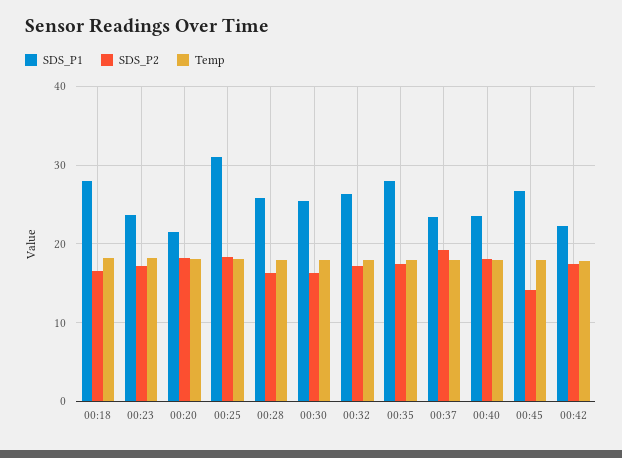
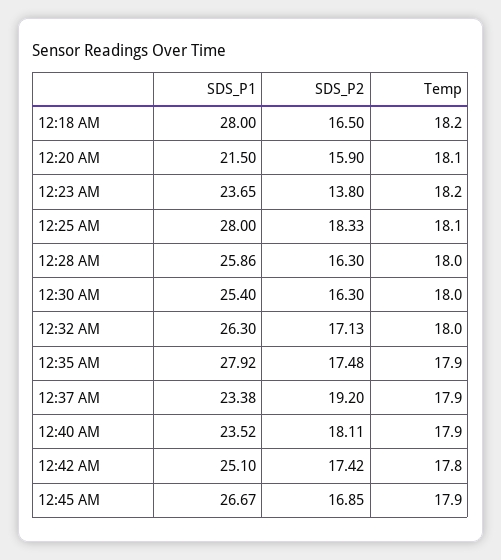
SDS_P2, 00:23: 17 -> 13.8
SDS_P2, 00:20: 18 -> 15.9
SDS_P1, 00:25: 31 -> 28
SDS_P2, 00:45: 14 -> 16.85
SDS_P1, 00:42: 22 -> 25.1

